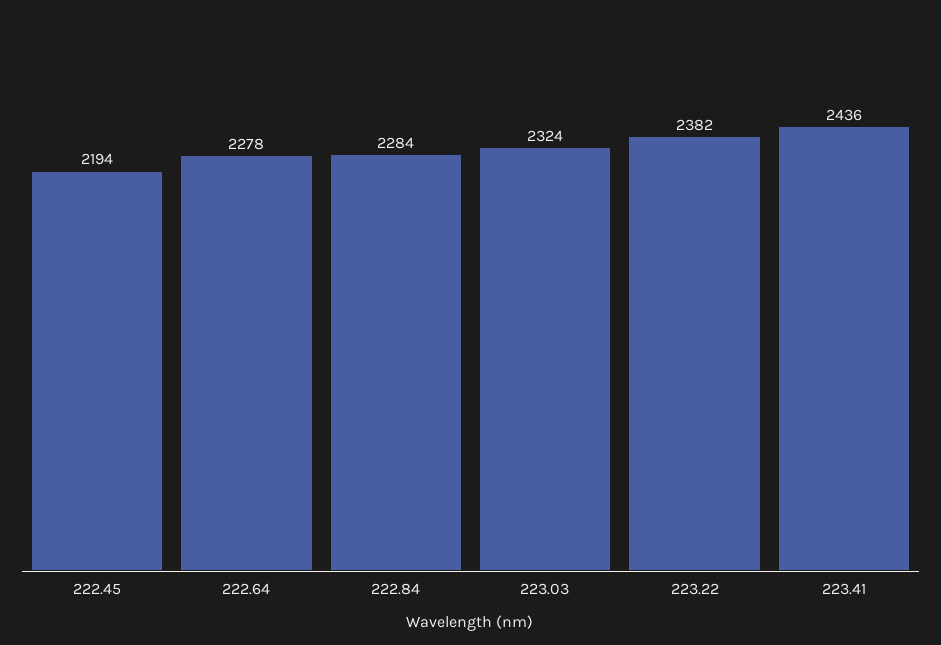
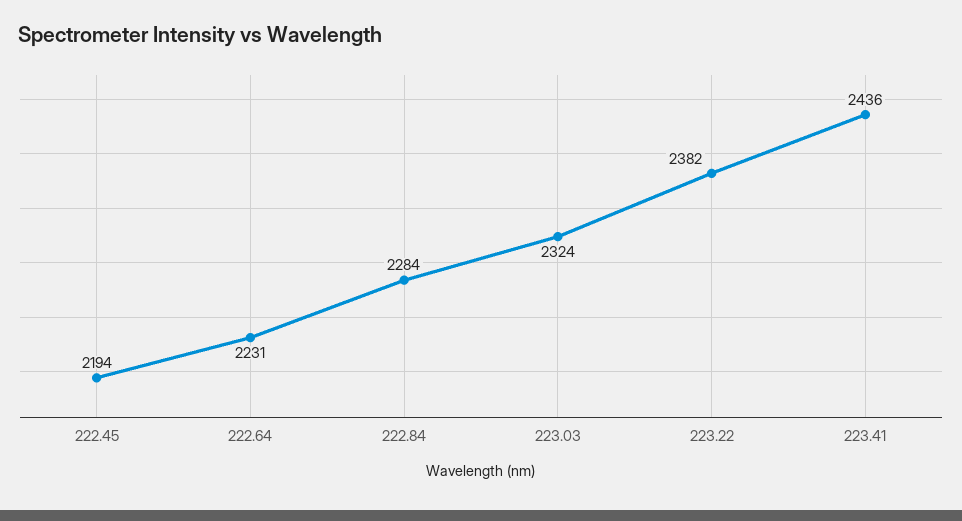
222.64: 2278 -> 2231

